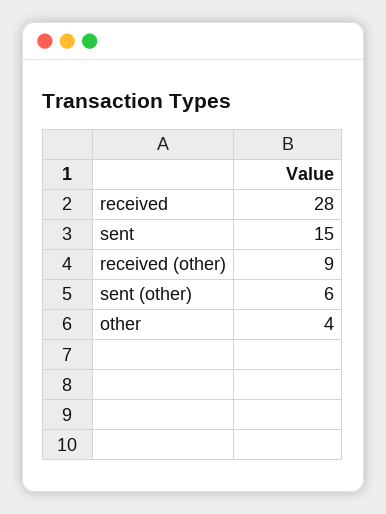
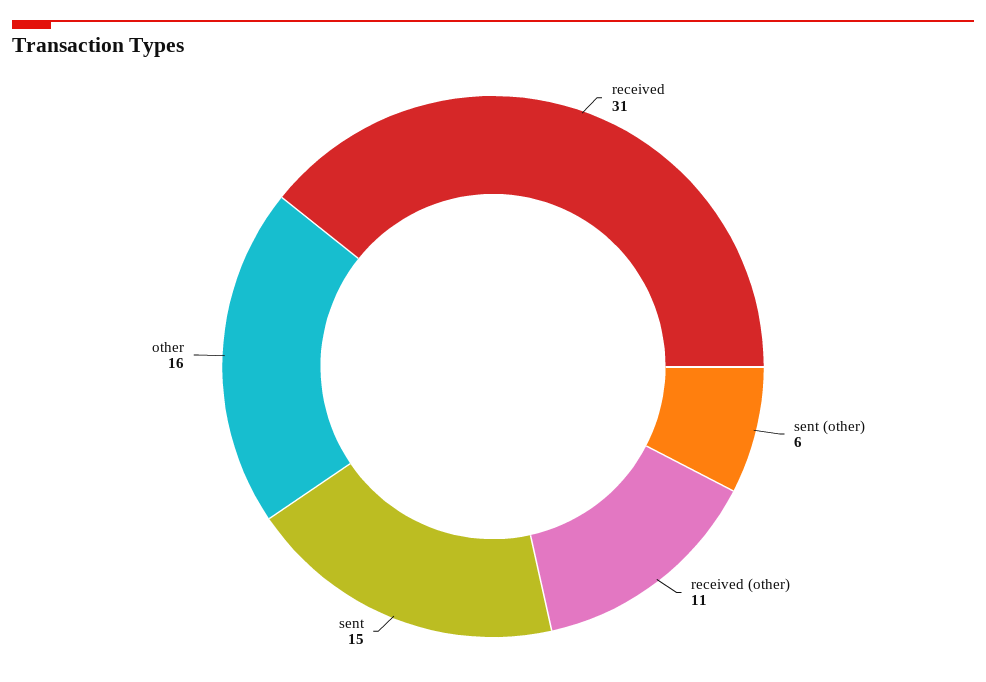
received: 28 -> 31
received (other): 9 -> 11
other: 4 -> 16

